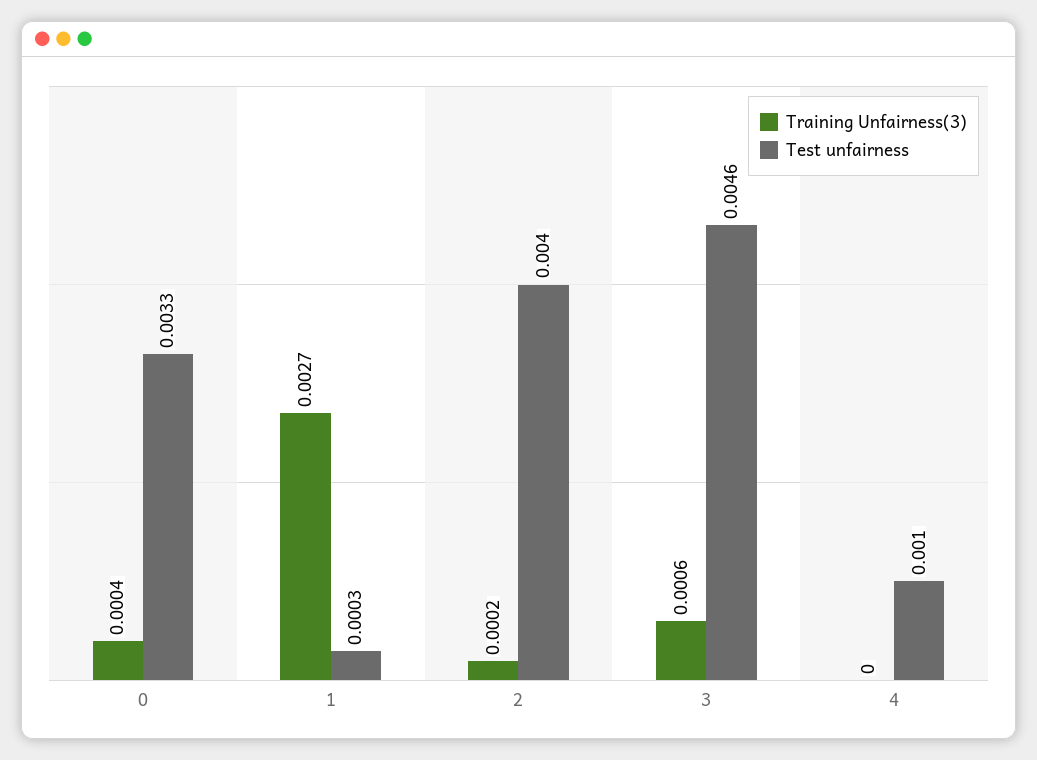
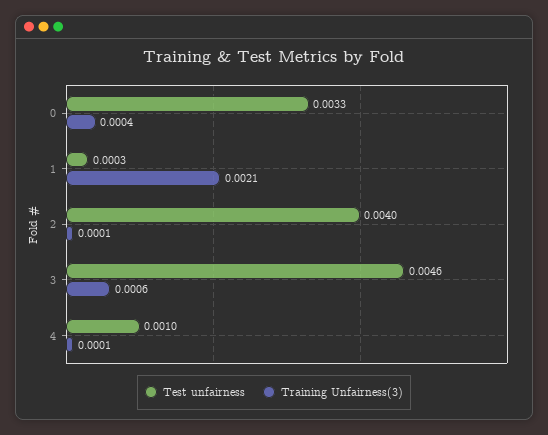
Training Unfairness(3), 1: 0.0027 -> 0.0021
Training Unfairness(3), 2: 0.0002 -> 0.0001
Training Unfairness(3), 4: 0 -> 0.0001

